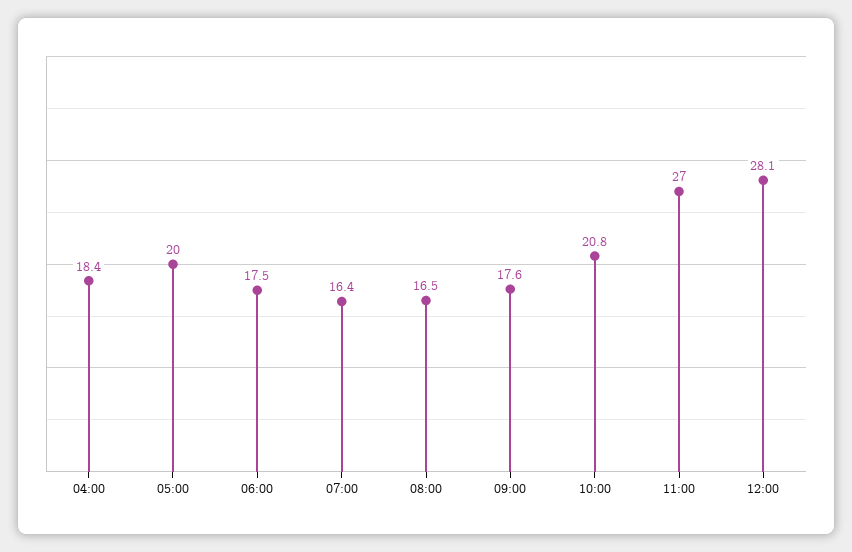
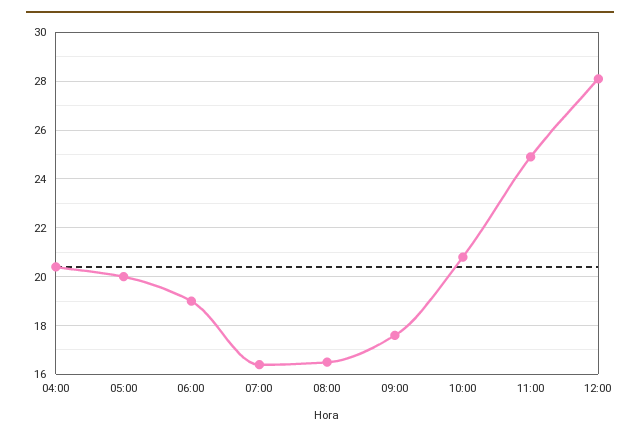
04:00: 18.4 -> 20.5
06:00: 17.5 -> 19
11:00: 27 -> 25

